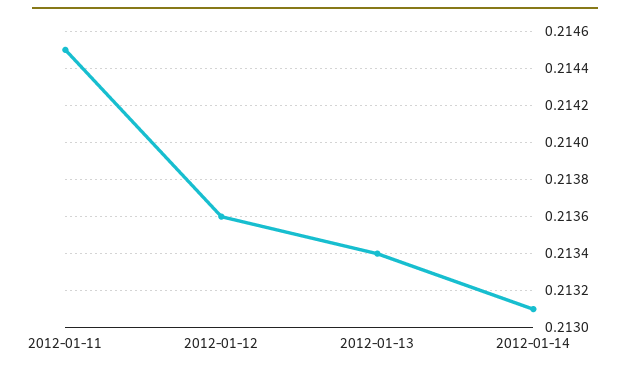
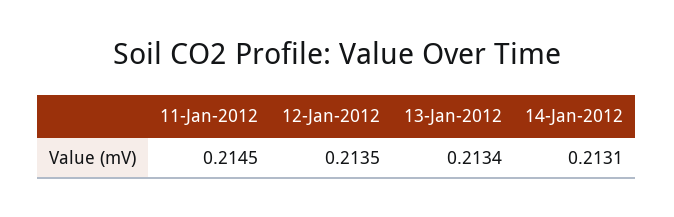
2012-01-12: 0.2136 -> 0.2135

